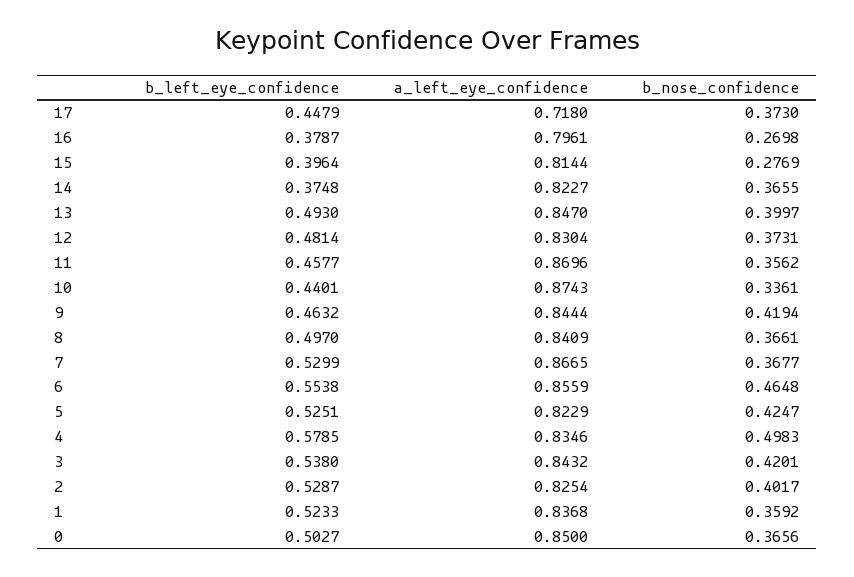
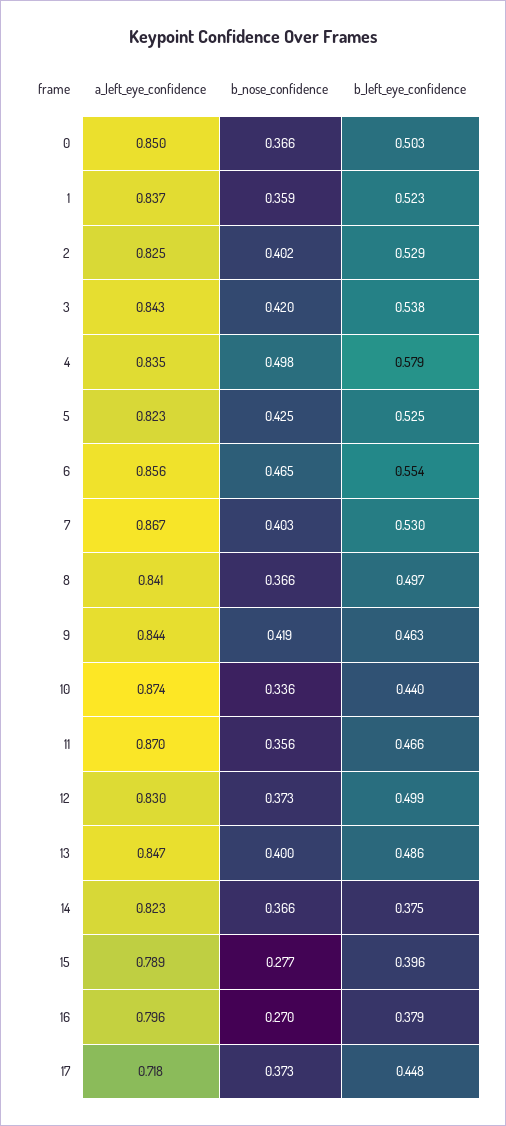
a_left_eye_confidence, 15: 0.8144 -> 0.789
b_left_eye_confidence, 13: 0.493 -> 0.486
b_left_eye_confidence, 12: 0.4814 -> 0.499
b_left_eye_confidence, 11: 0.4577 -> 0.466
b_nose_confidence, 7: 0.3677 -> 0.403

